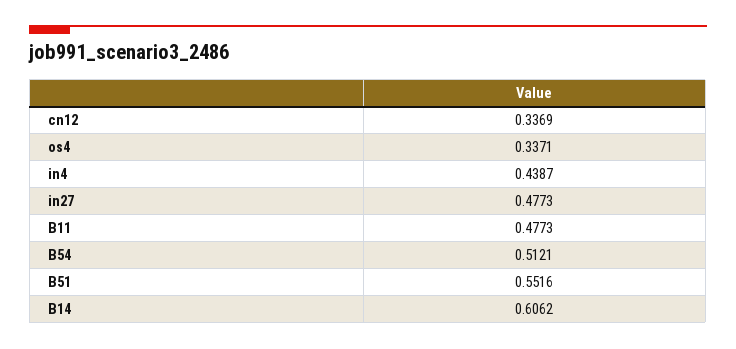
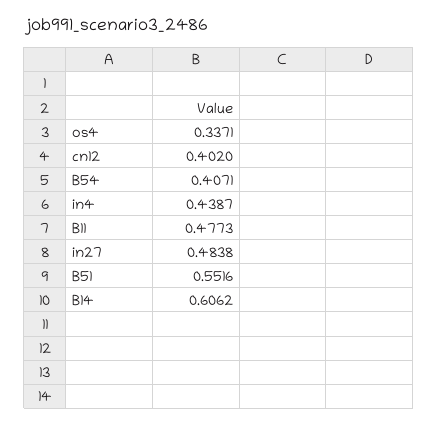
cn12: 0.3369 -> 0.402
in27: 0.4773 -> 0.4838
B54: 0.5121 -> 0.4071

